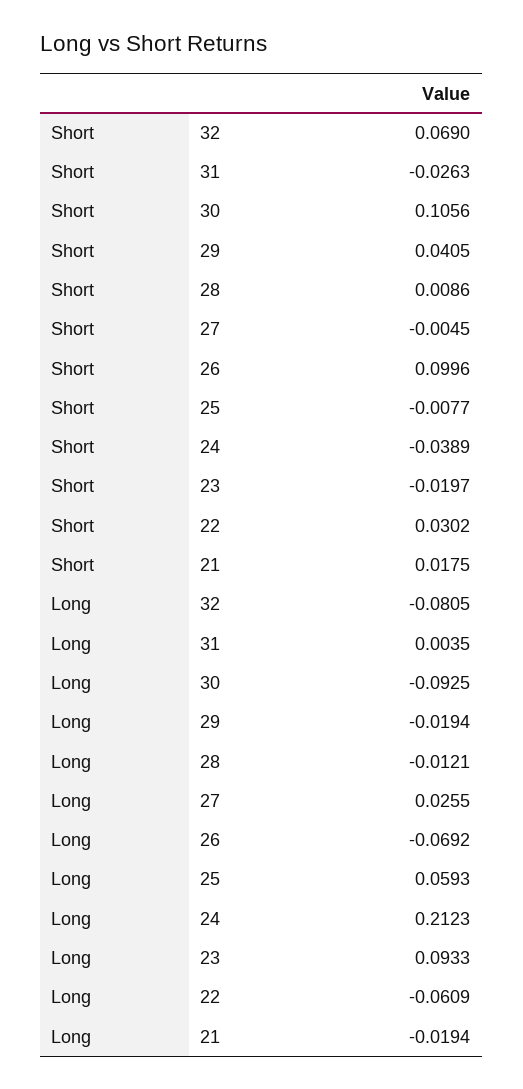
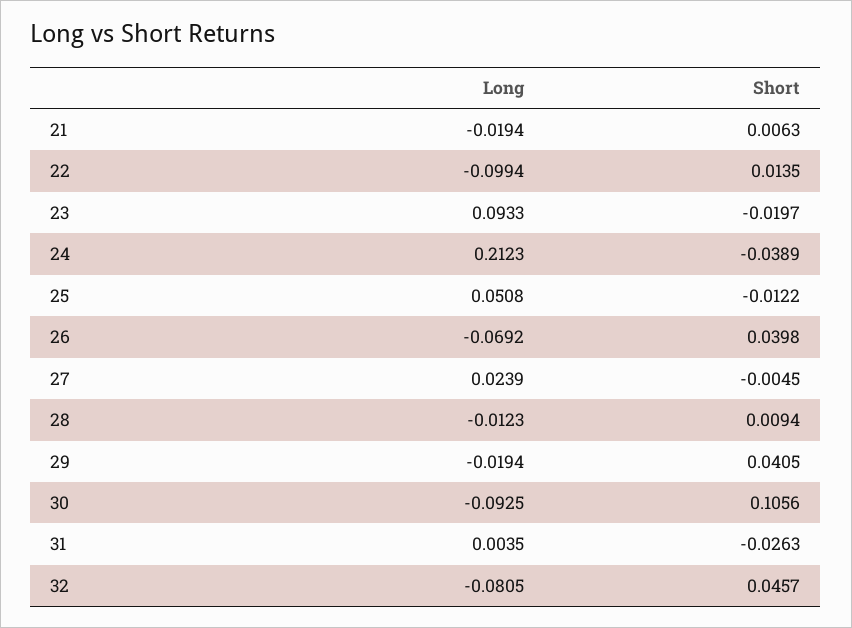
Short, 32: 0.069 -> 0.0457
Short, 28: 0.0086 -> 0.0094
Short, 26: 0.0996 -> 0.0398
Short, 25: -0.0077 -> -0.0122
Short, 22: 0.0302 -> 0.0135
Short, 21: 0.0175 -> 0.0063
Long, 28: -0.0121 -> -0.0123
Long, 27: 0.0255 -> 0.0239
Long, 25: 0.0593 -> 0.0508
Long, 22: -0.0609 -> -0.0994

